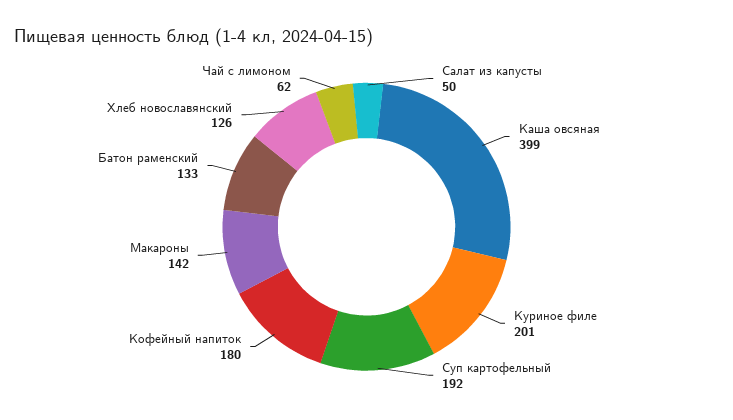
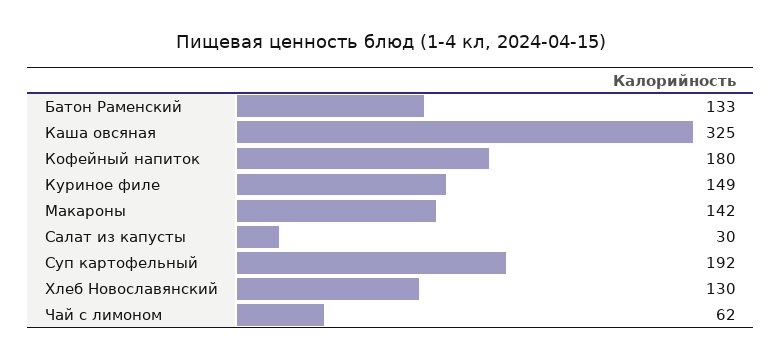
Салат из капусты: 50 -> 30
Каша овсяная: 399 -> 325
Куриное филе: 201 -> 149
Хлеб новославянский: 126 -> 130

